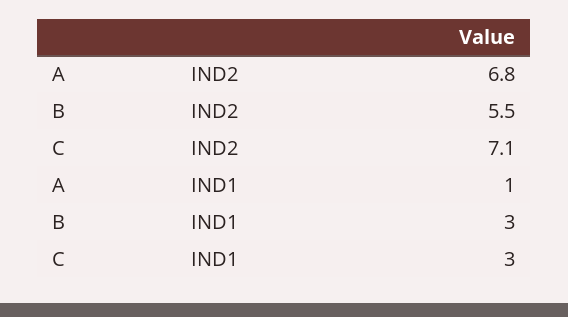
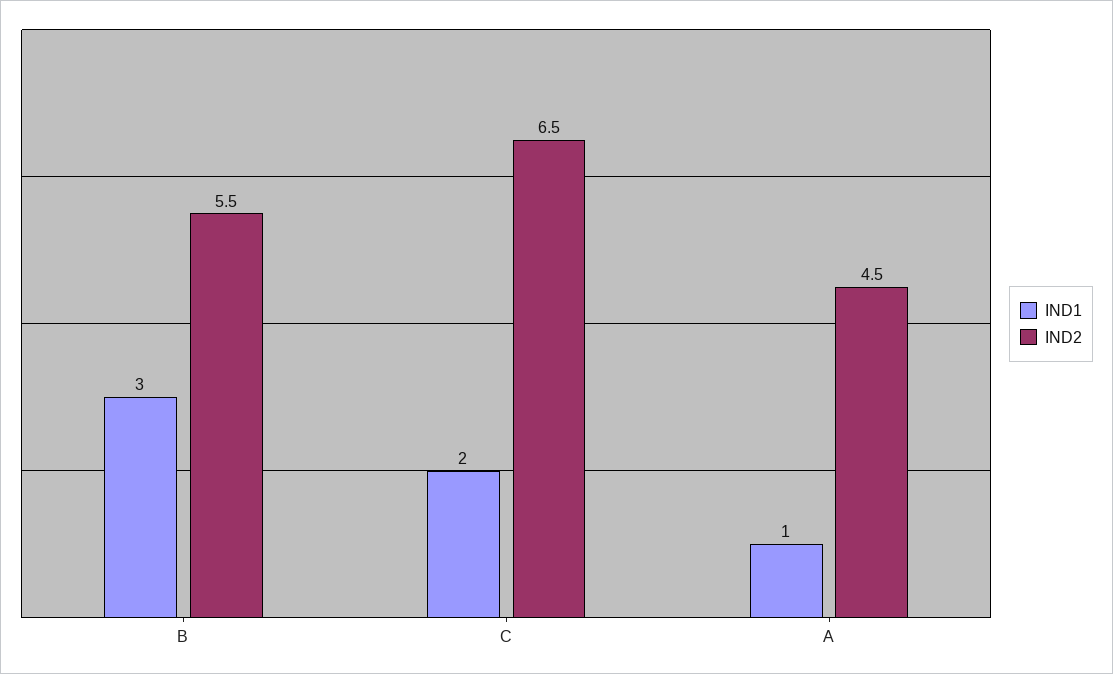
IND2, A: 6.8 -> 4.5
IND2, C: 7.1 -> 6.5
IND1, C: 3 -> 2

